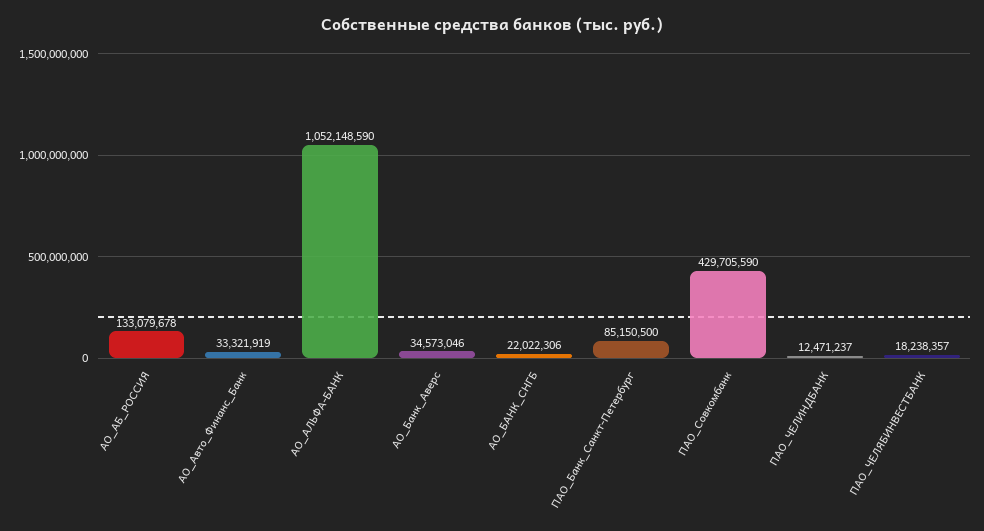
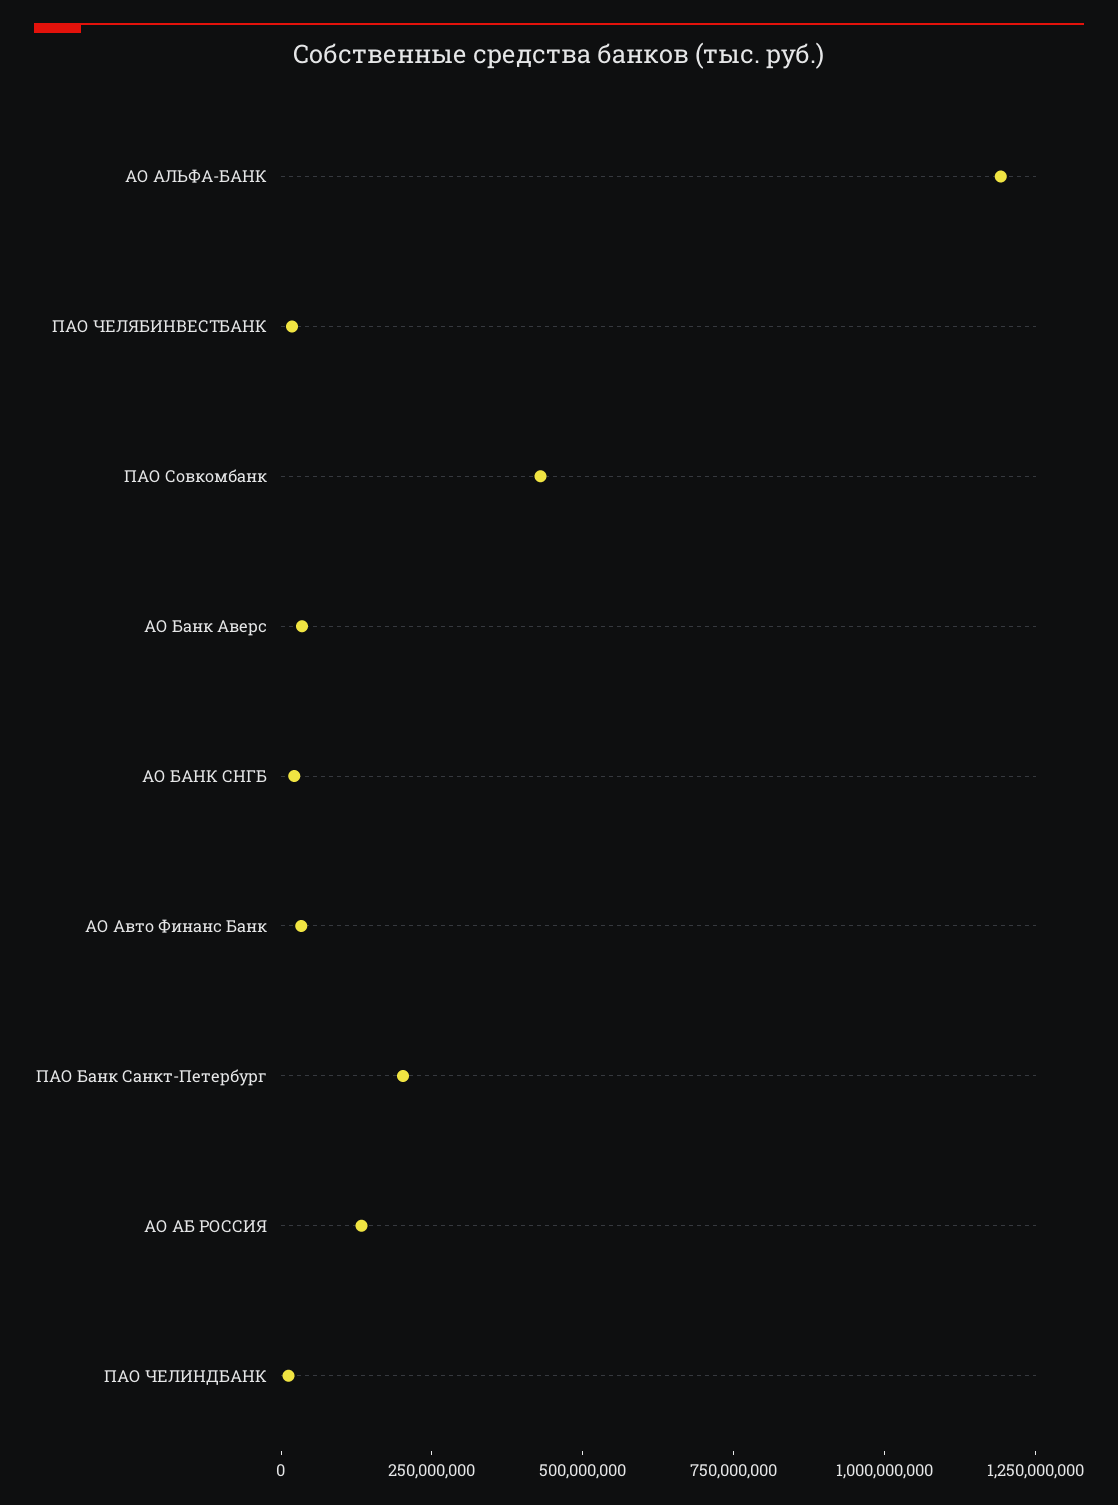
АО_АЛЬФА-БАНК: 1052148590 -> 1200000000
ПАО_Банк_Санкт-Петербург: 85150500 -> 200000000

